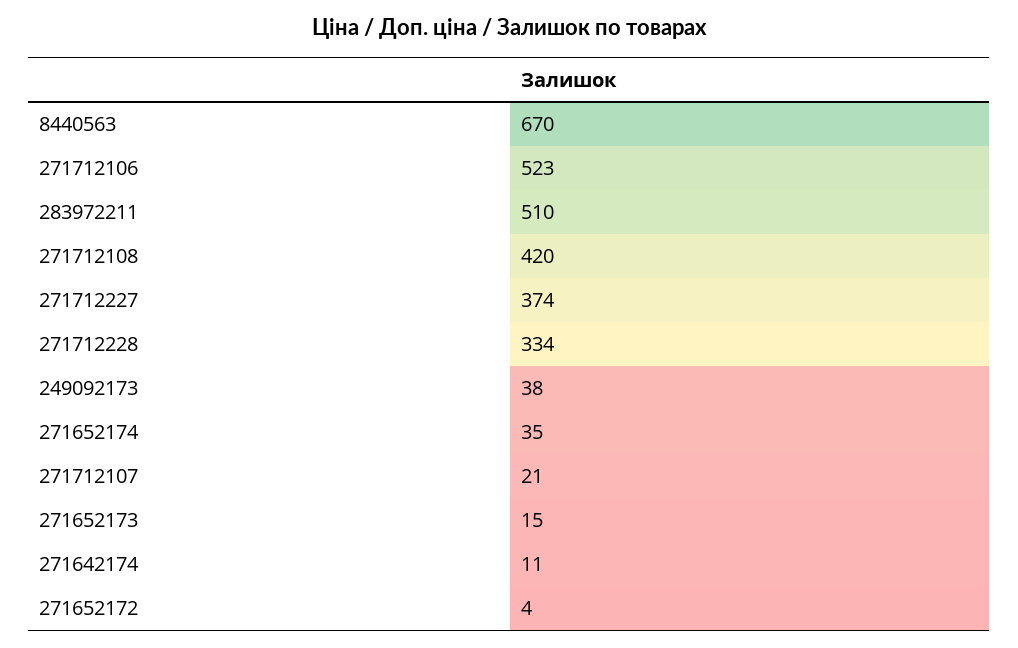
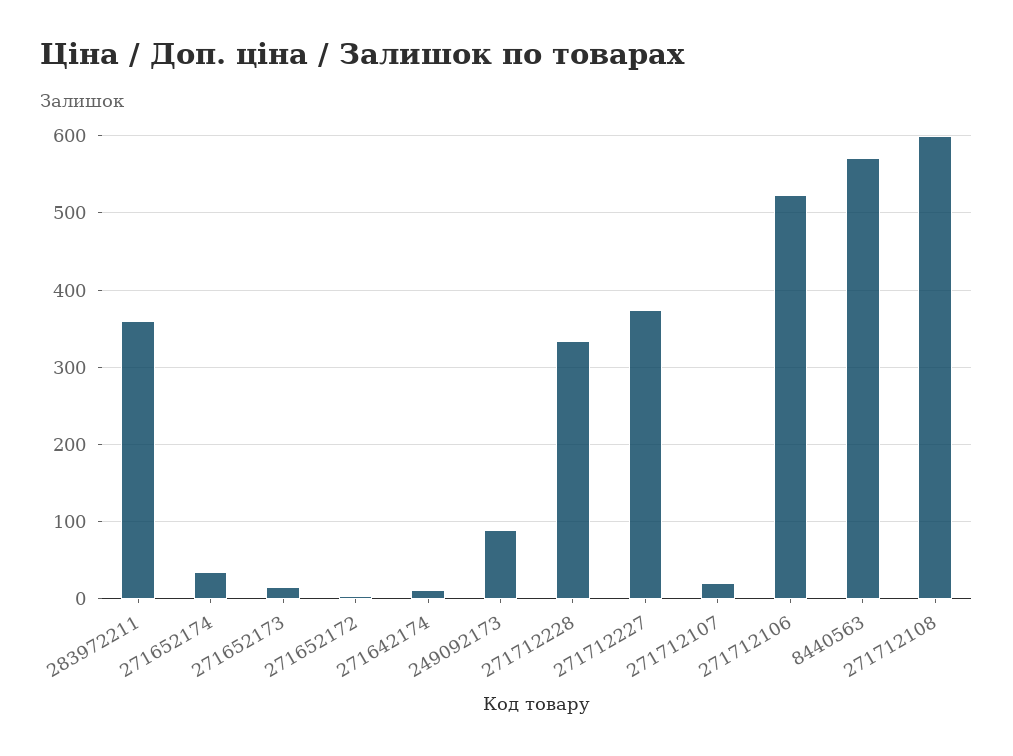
8440563: 670 -> 570
283972211: 510 -> 360
271712108: 420 -> 600
249092173: 38 -> 90

